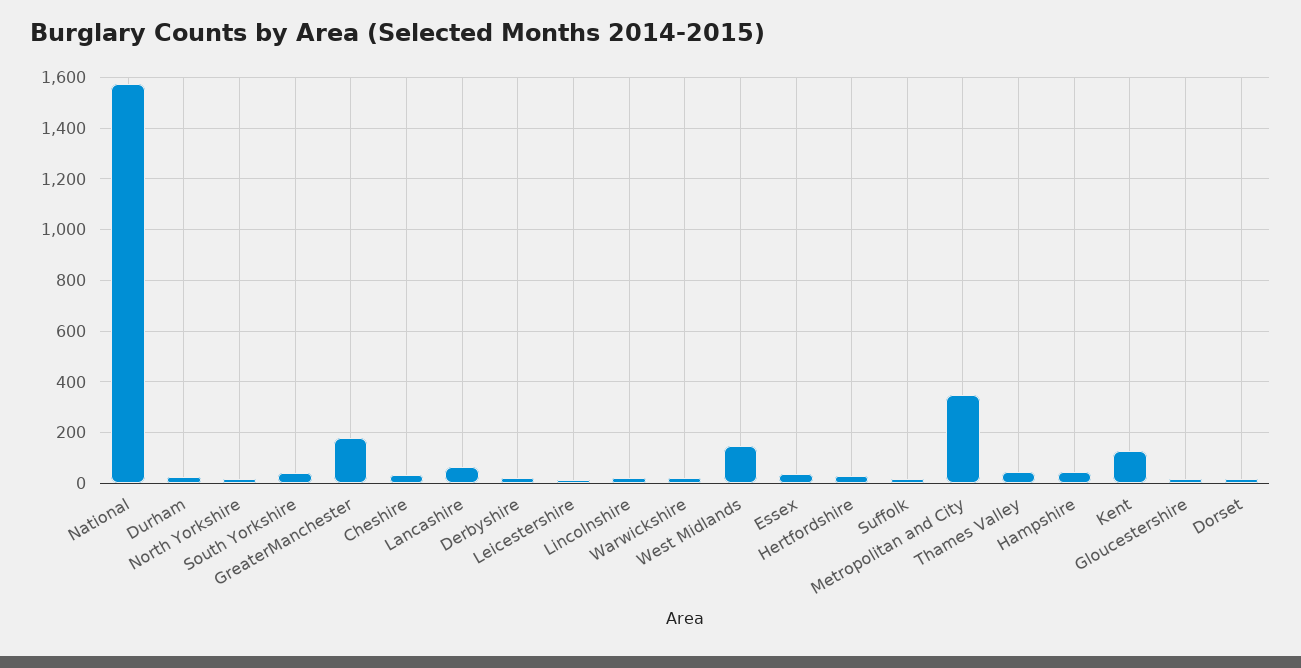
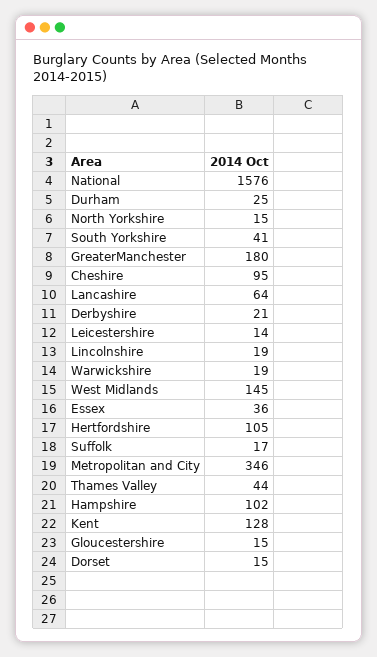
Cheshire: 25 -> 95
Hertfordshire: 25 -> 105
Hampshire: 50 -> 102

